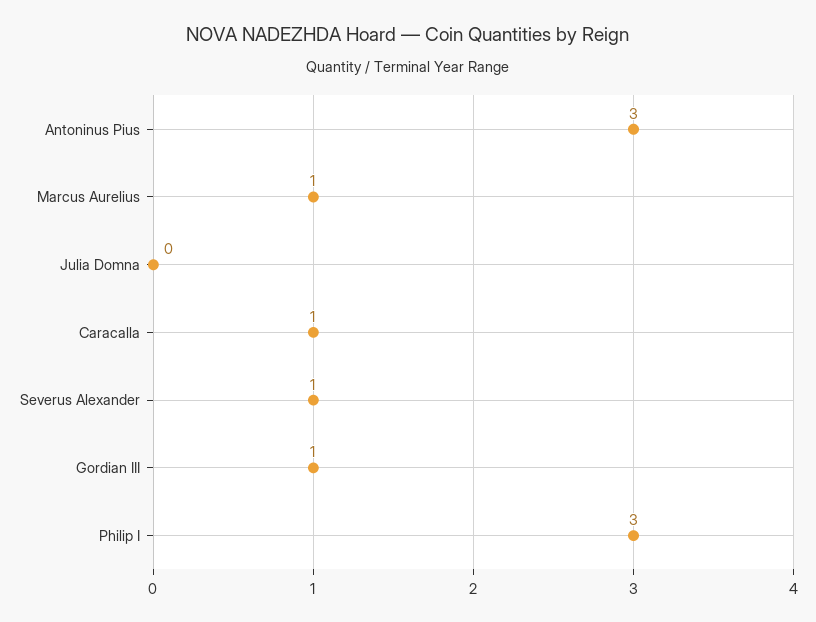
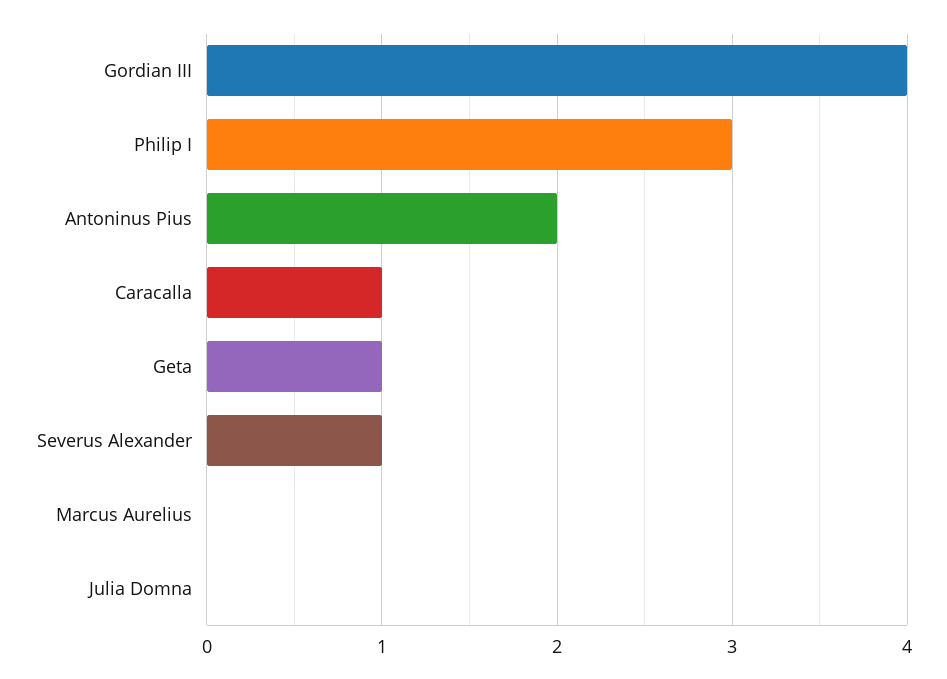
Antoninus Pius: 3 -> 2
Marcus Aurelius: 1 -> 0
Gordian III: 1 -> 4
Geta: none -> 1

